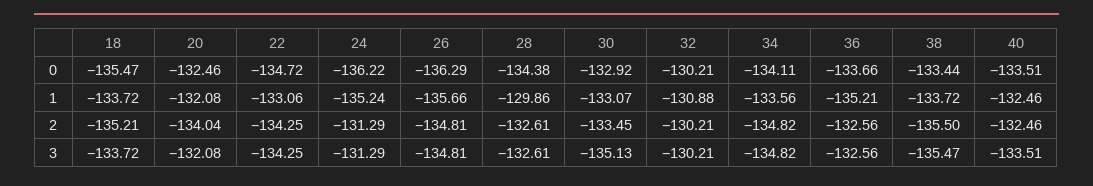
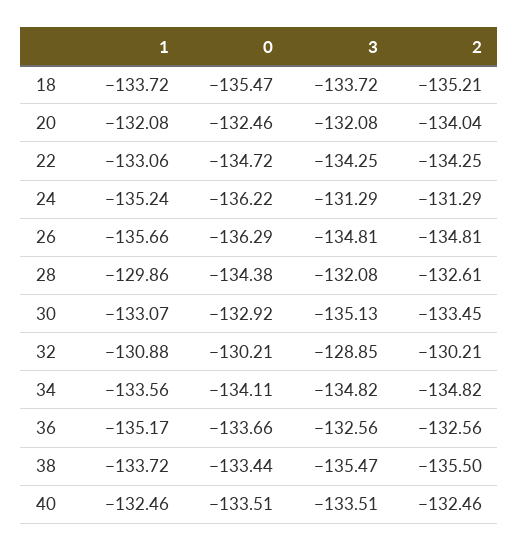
36, 1: -135.21 -> -135.17
28, 3: -132.61 -> -132.08
32, 3: -130.21 -> -128.85

